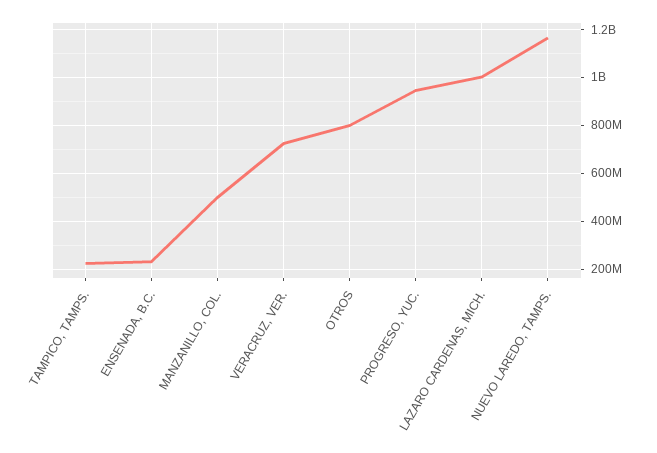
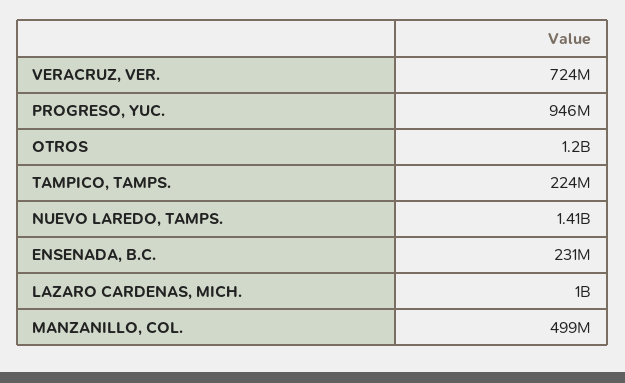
OTROS: 800000000 -> 1200000000
NUEVO LAREDO, TAMPS.: 1150000000 -> 1410000000

